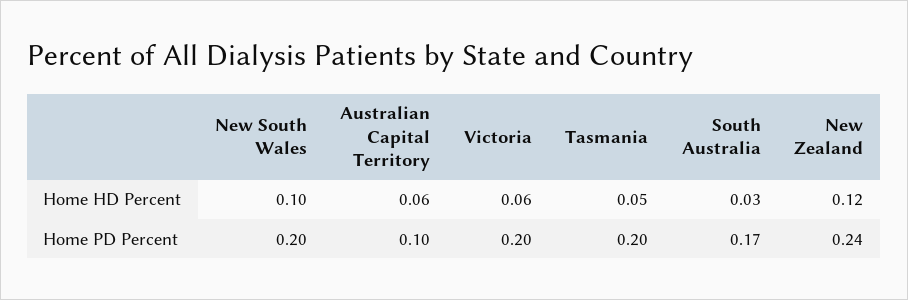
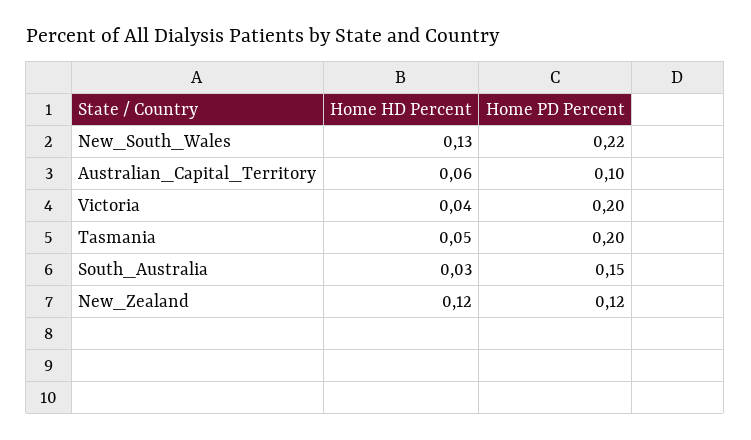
New South Wales, Home HD Percent: 0.1 -> 0.13
Victoria, Home HD Percent: 0.06 -> 0.04
New South Wales, Home PD Percent: 0.2 -> 0.22
South Australia, Home PD Percent: 0.17 -> 0.15
New Zealand, Home PD Percent: 0.24 -> 0.12

